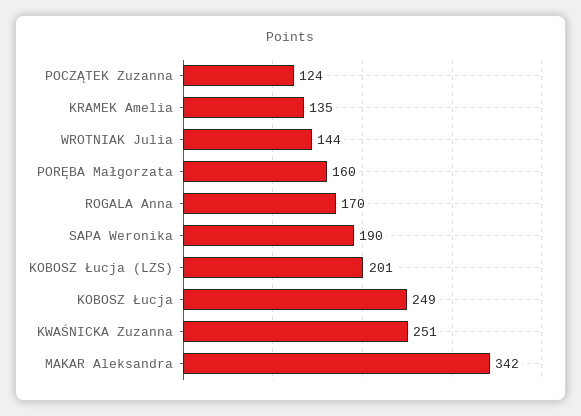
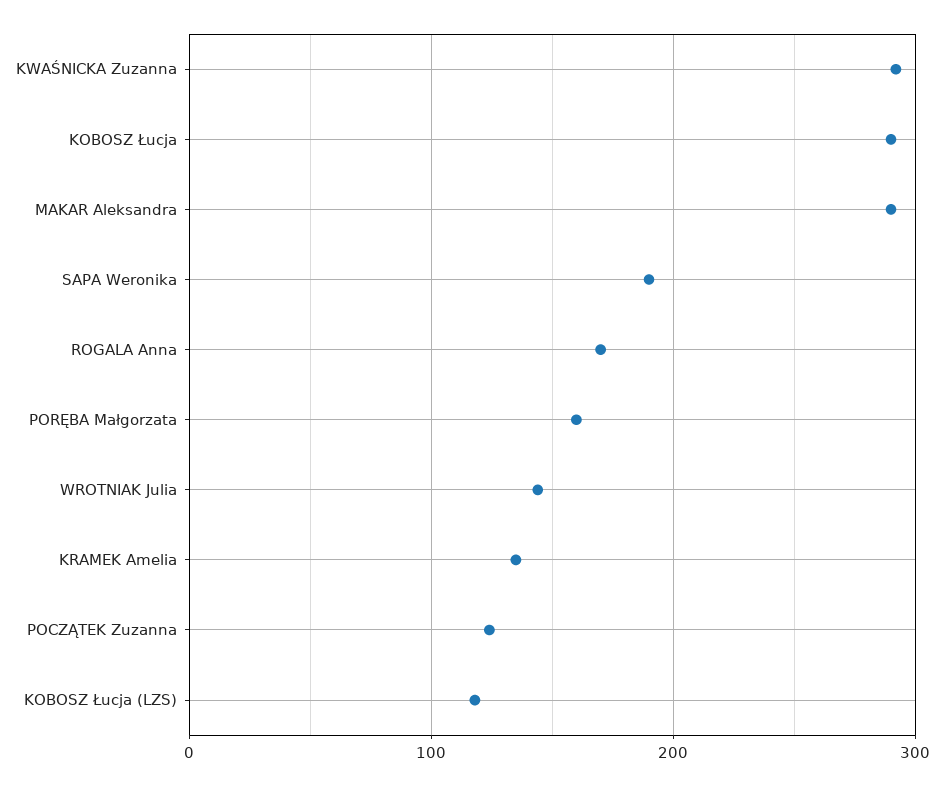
KOBOSZ Łucja (LZS): 201 -> 120
KOBOSZ Łucja: 249 -> 290
KWAŚNICKA Zuzanna: 251 -> 290
MAKAR Aleksandra: 342 -> 290

